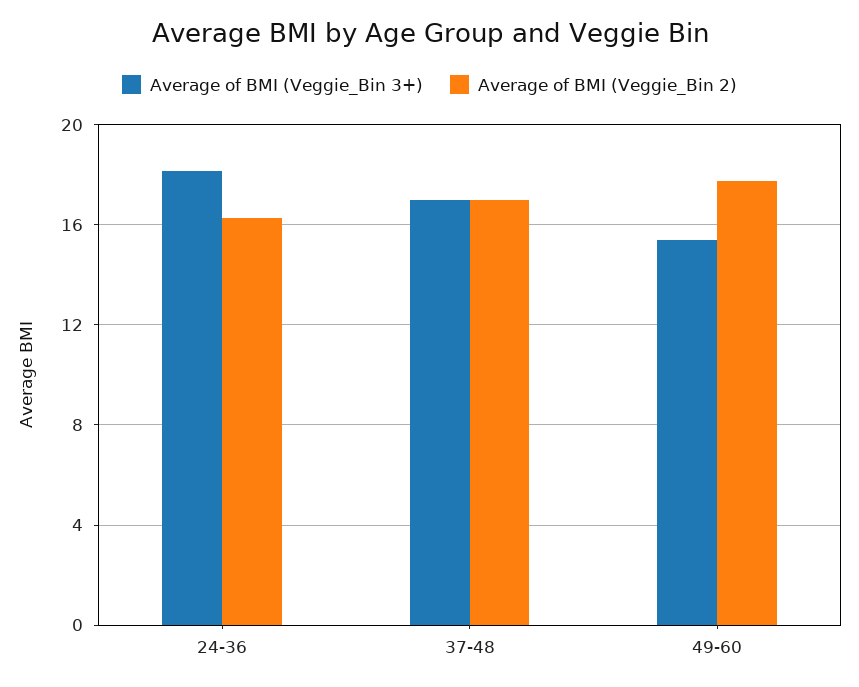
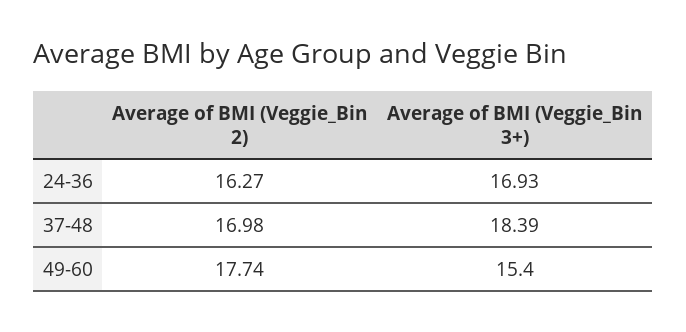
Average of BMI (Veggie_Bin 3+), 24-36: 18 -> 16.93
Average of BMI (Veggie_Bin 3+), 37-48: 17 -> 18.39

